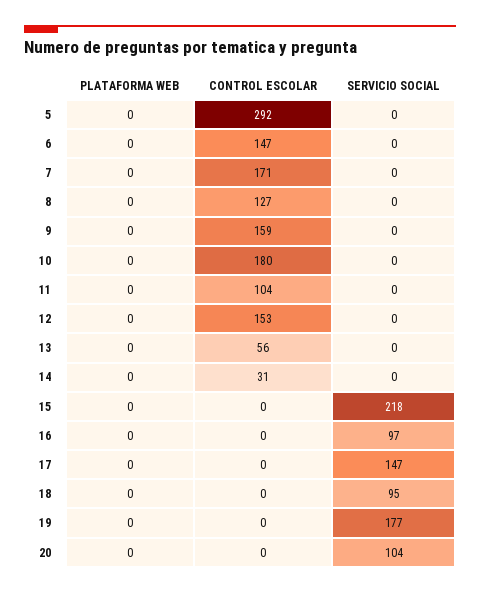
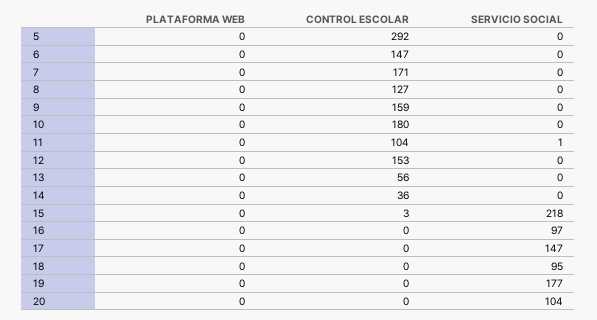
SERVICIO SOCIAL, 11: 0 -> 1
CONTROL ESCOLAR, 14: 31 -> 36
CONTROL ESCOLAR, 15: 0 -> 3

